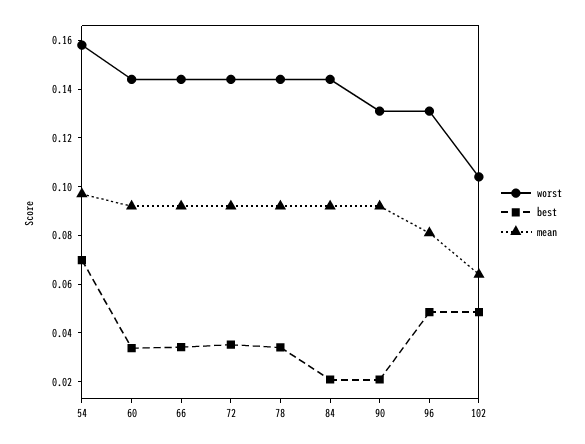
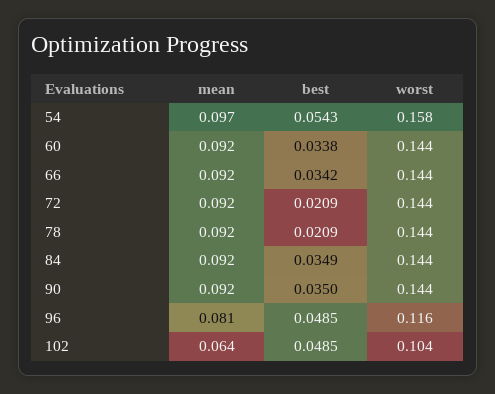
best, 54: 0.07 -> 0.0543
best, 72: 0.035 -> 0.0209
best, 78: 0.035 -> 0.0209
best, 84: 0.02 -> 0.0349
worst, 90: 0.13 -> 0.144
best, 90: 0.02 -> 0.035
worst, 96: 0.13 -> 0.116

